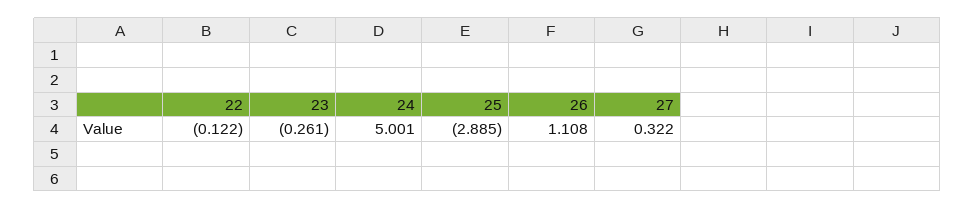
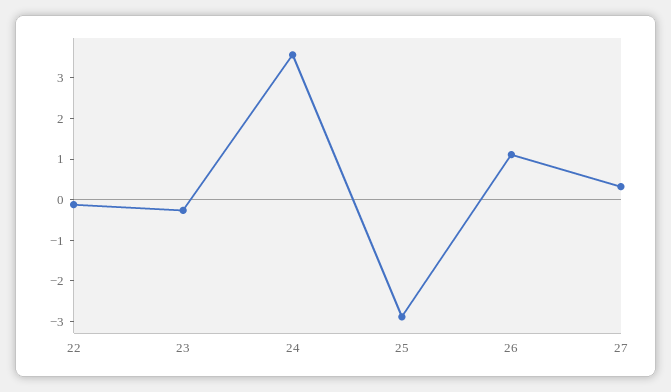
24: 5.001 -> 3.6

